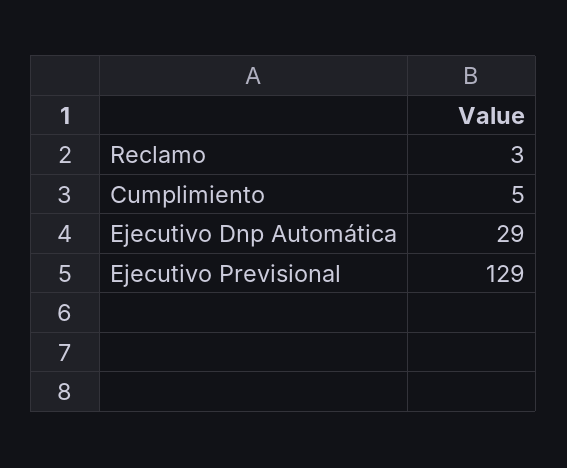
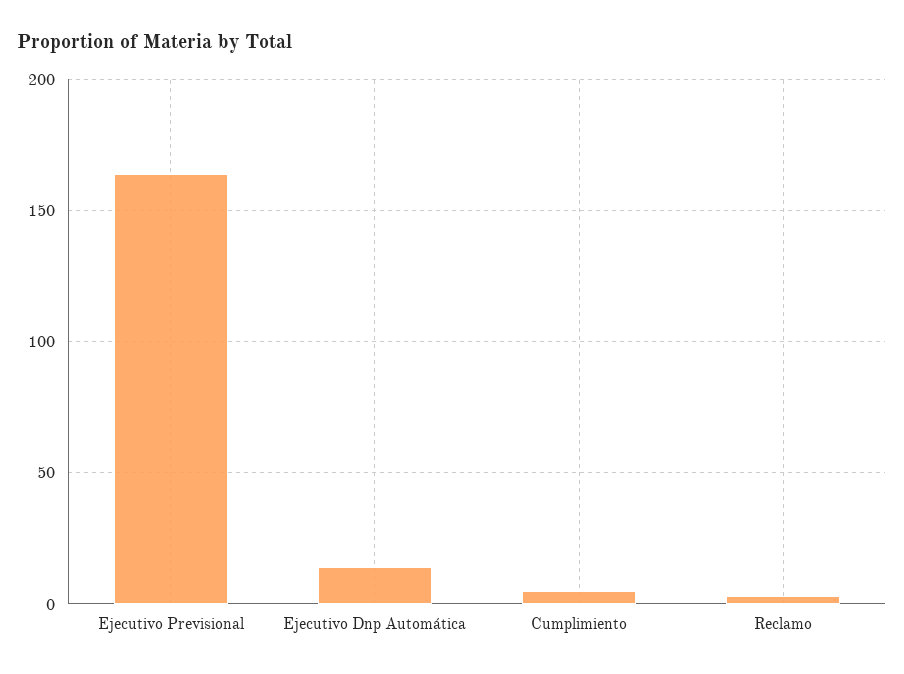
Ejecutivo Dnp Automática: 29 -> 15
Ejecutivo Previsional: 129 -> 165

